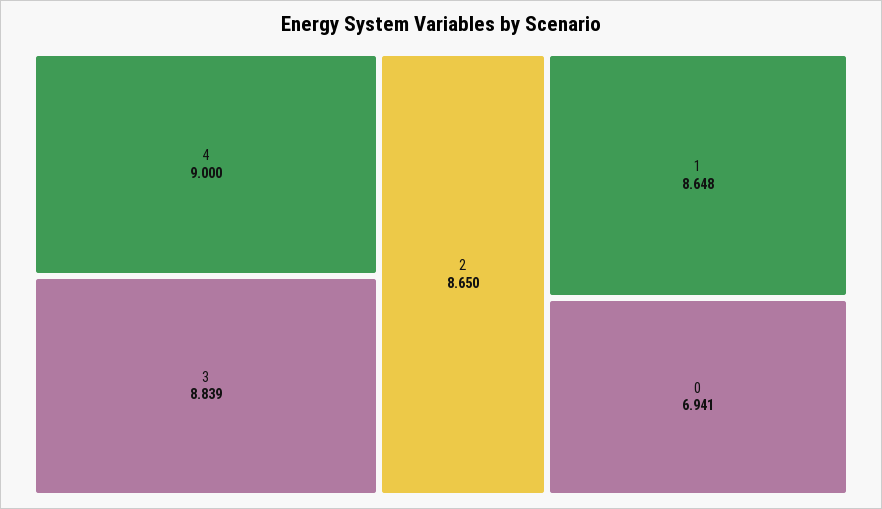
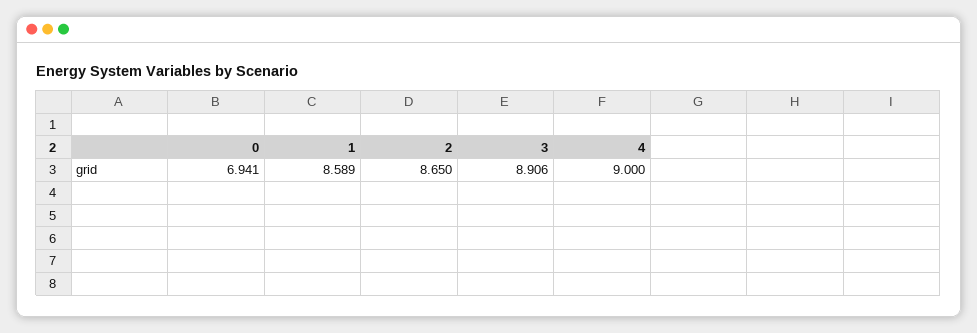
3: 8.839 -> 8.906
1: 8.648 -> 8.589

